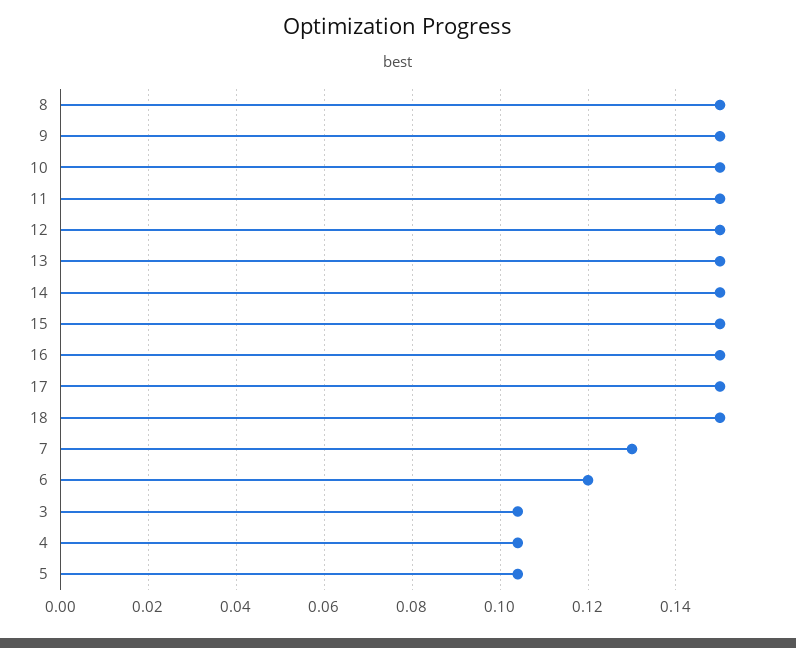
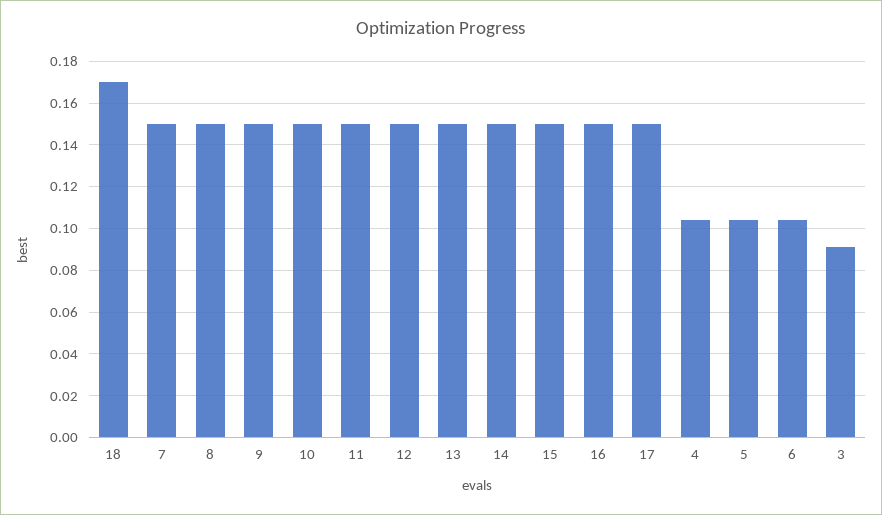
18: 0.15 -> 0.17
7: 0.13 -> 0.15
6: 0.12 -> 0.105
3: 0.105 -> 0.09

